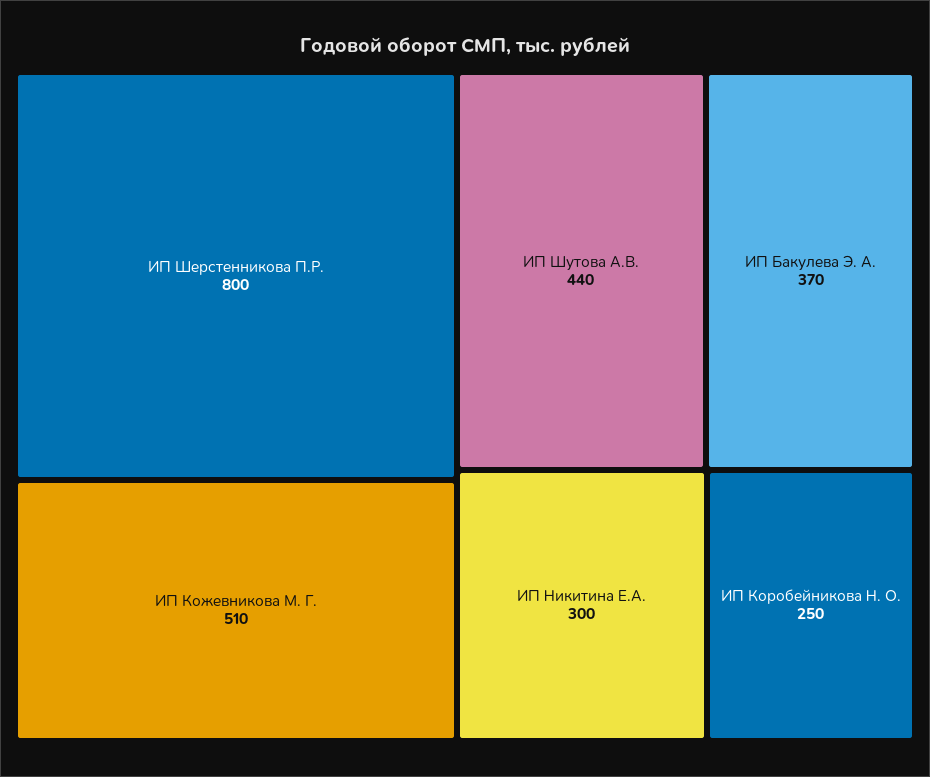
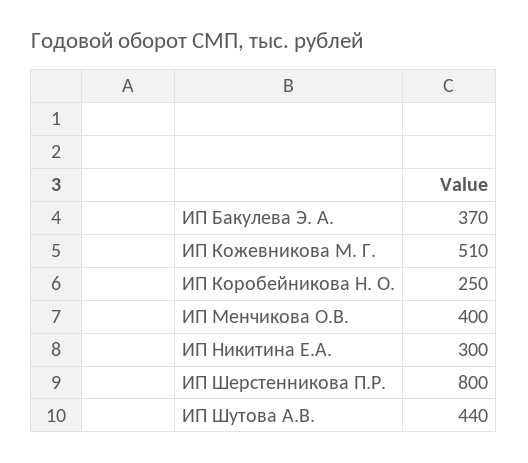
ИП Менчикова О.В.: none -> 400

